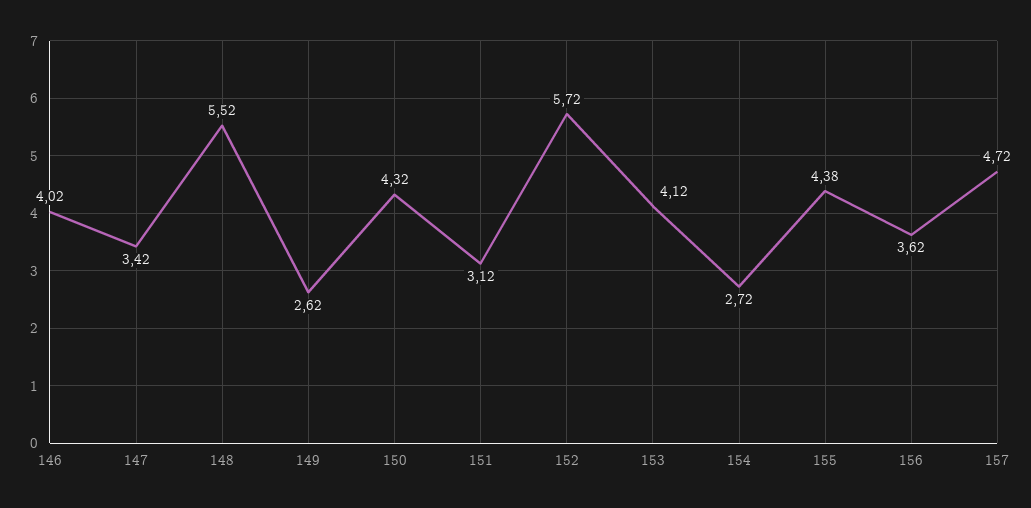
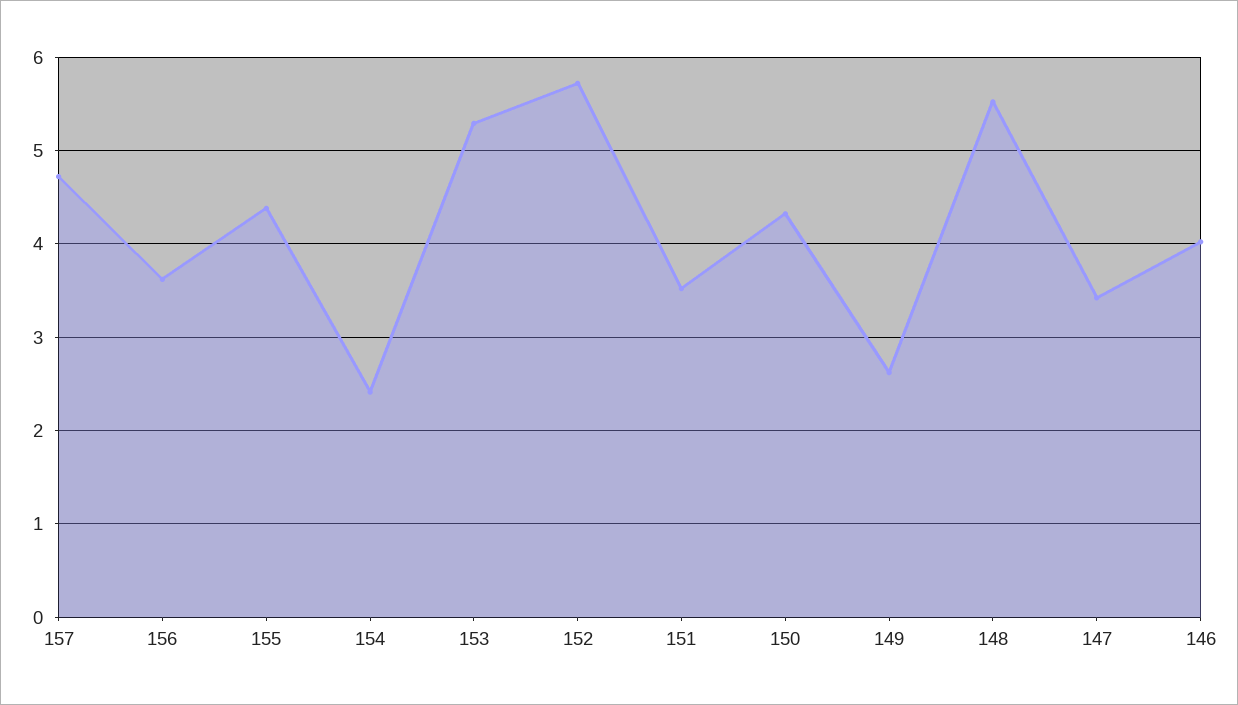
151: 3.12 -> 3.5
153: 4.12 -> 5.3
154: 2.72 -> 2.4

